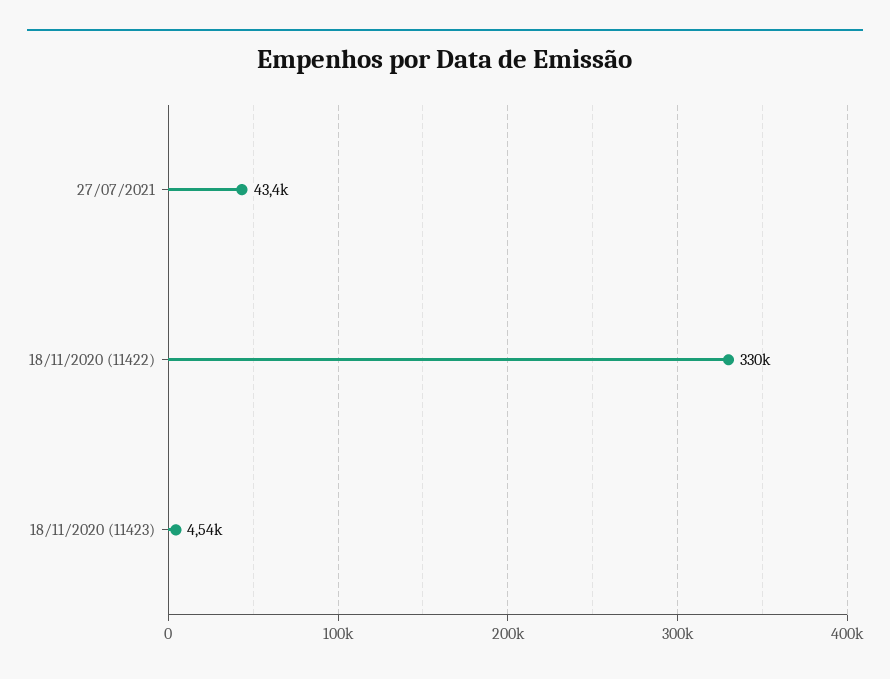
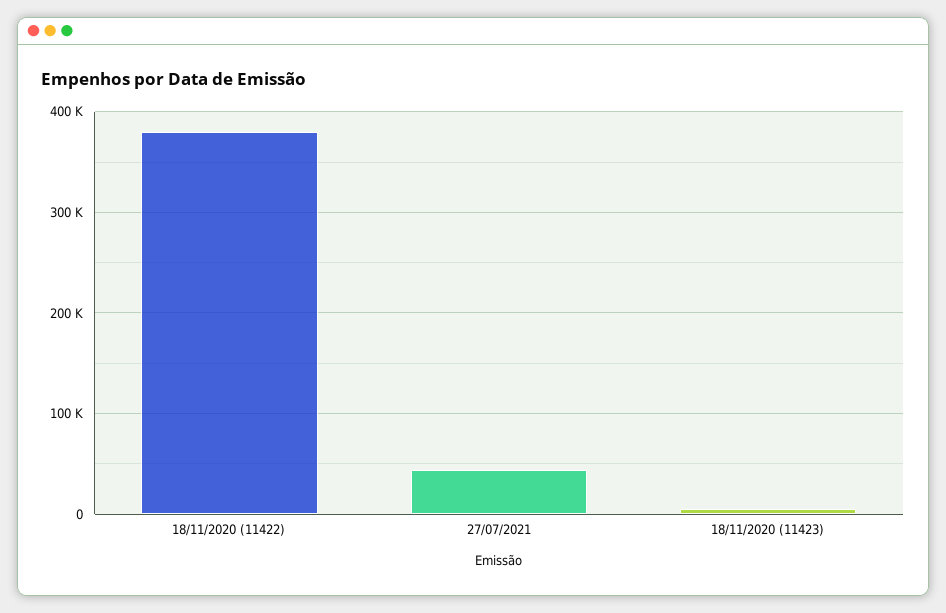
18/11/2020 (11422): 330000 -> 380000

